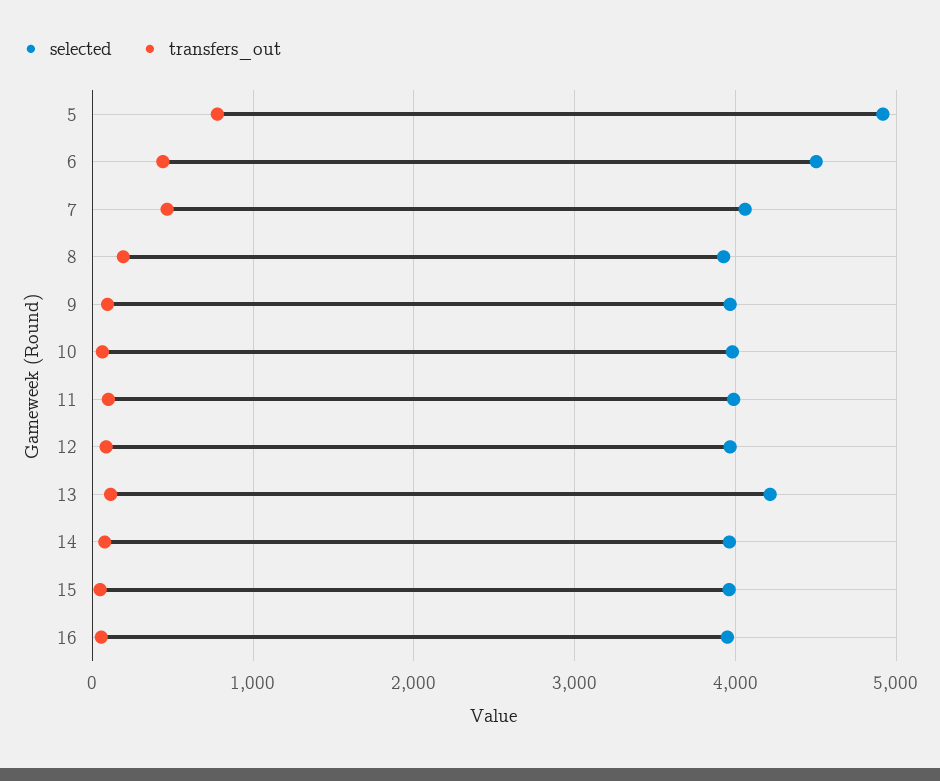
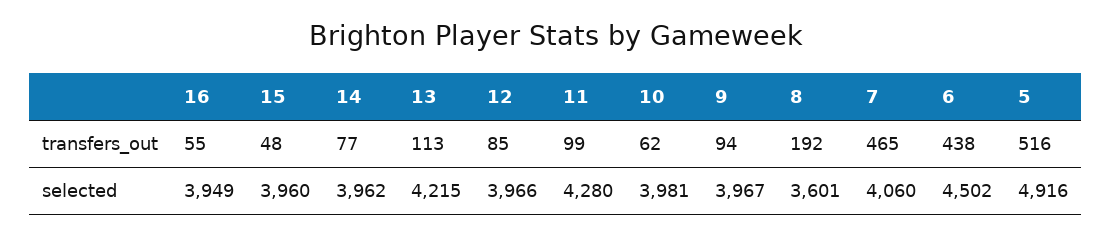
transfers_out, 5: 800 -> 516
selected, 8: 3900 -> 3601
selected, 11: 4000 -> 4280

